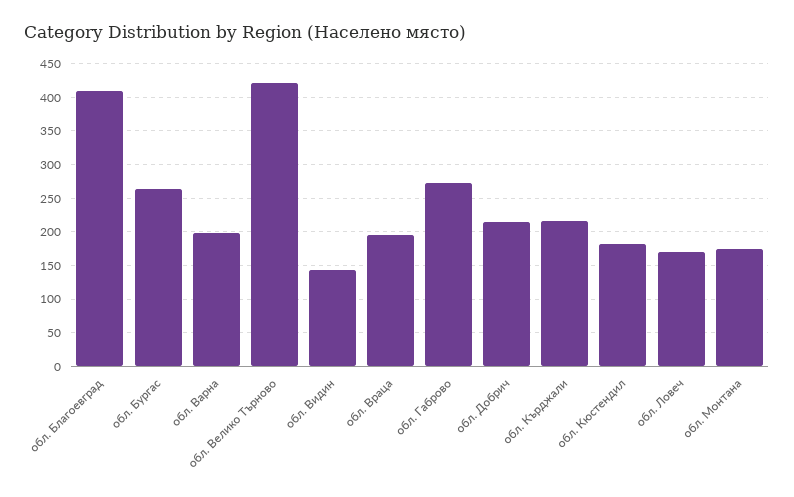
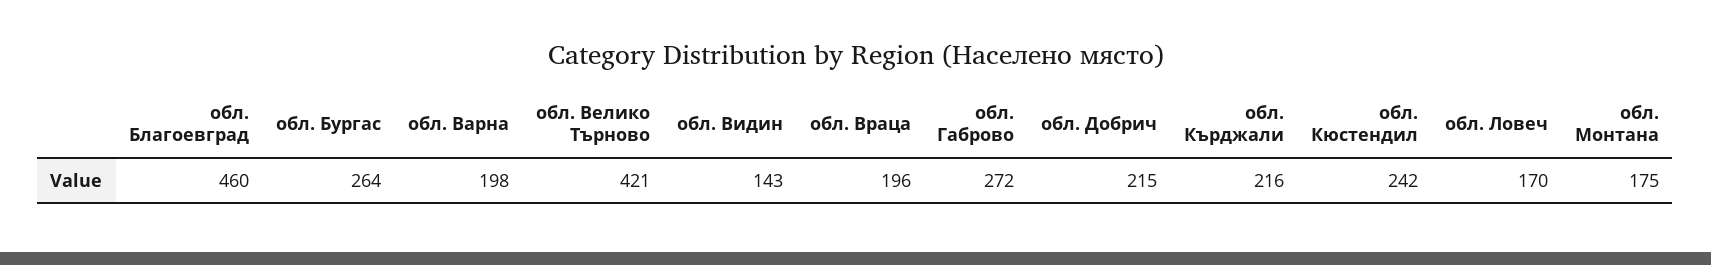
обл. Благоевград: 410 -> 460
обл. Кюстендил: 180 -> 242

